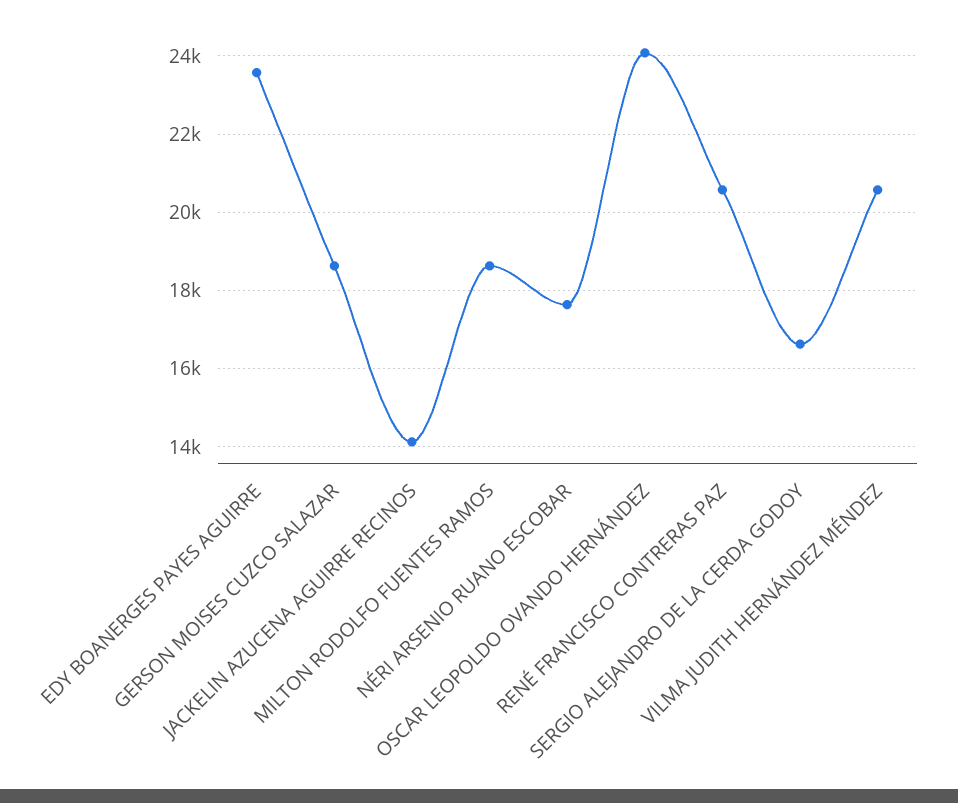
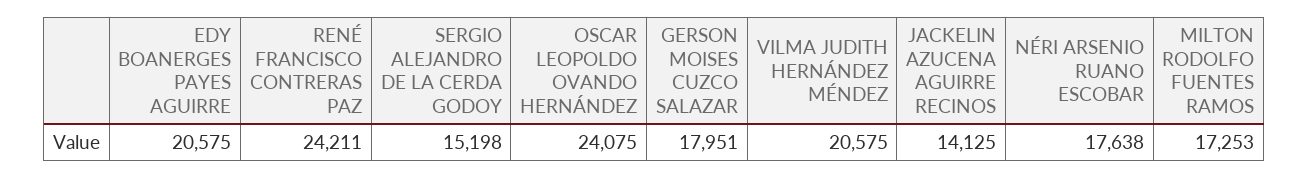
EDY BOANERGES PAYES AGUIRRE: 23600 -> 20575
GERSON MOISES CUZCO SALAZAR: 18600 -> 17951
MILTON RODOLFO FUENTES RAMOS: 18600 -> 17253
RENÉ FRANCISCO CONTRERAS PAZ: 20600 -> 24211
SERGIO ALEJANDRO DE LA CERDA GODOY: 16600 -> 15198

